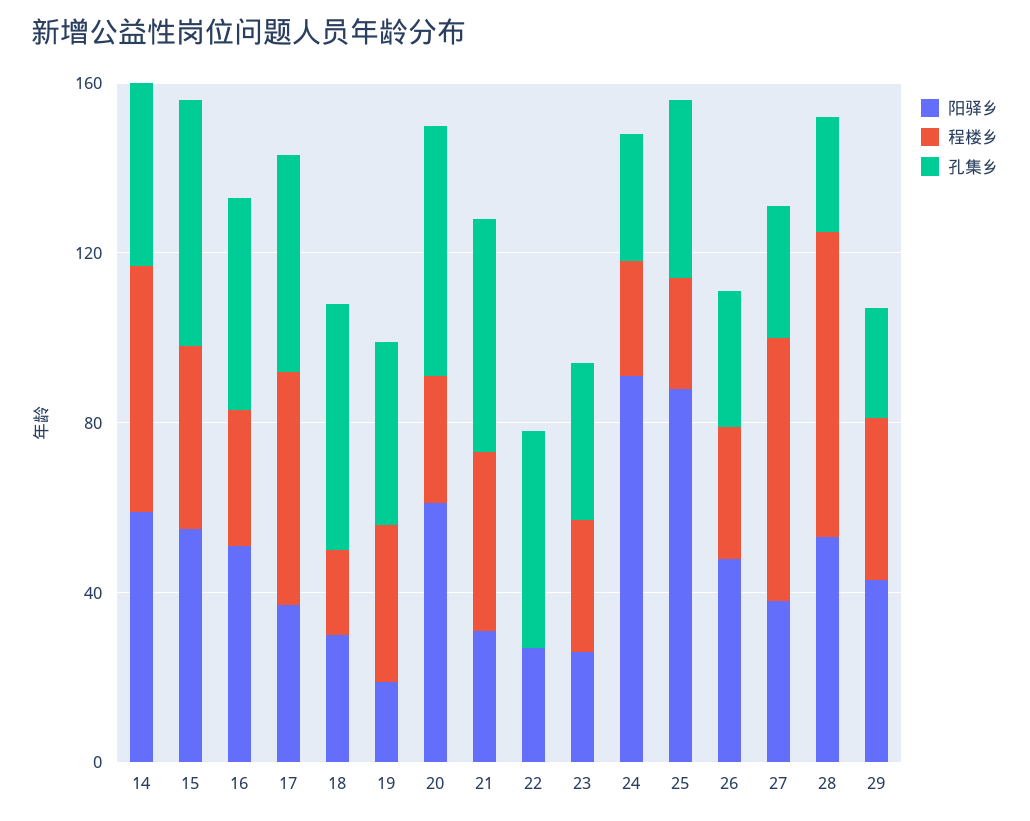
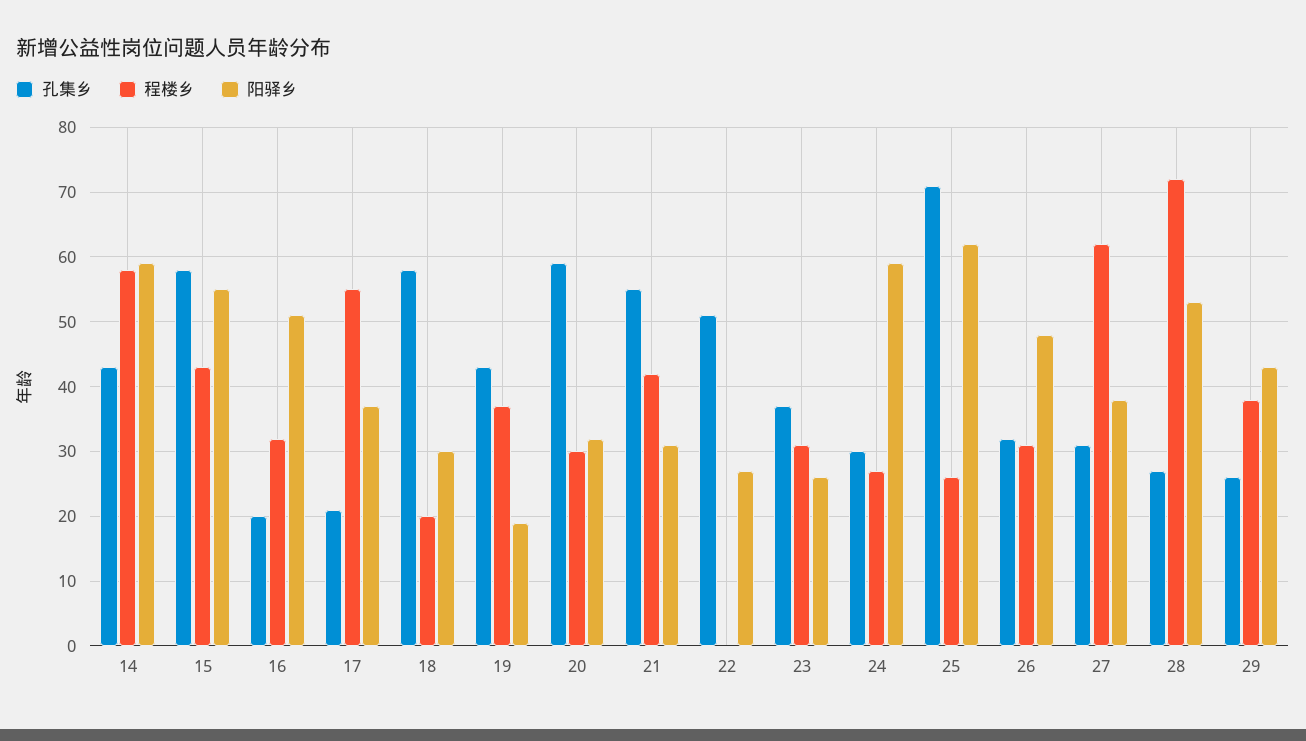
孔集乡, 16: 50 -> 20
孔集乡, 17: 50 -> 21
阳驿乡, 20: 60 -> 32
阳驿乡, 24: 90 -> 59
阳驿乡, 25: 90 -> 62
孔集乡, 25: 40 -> 71

